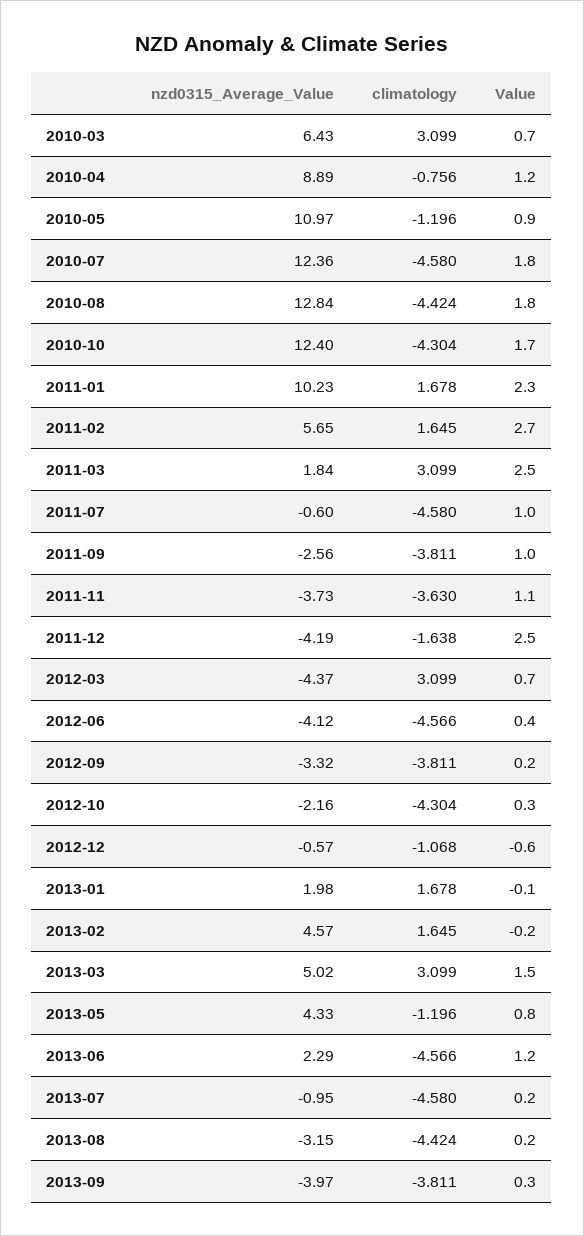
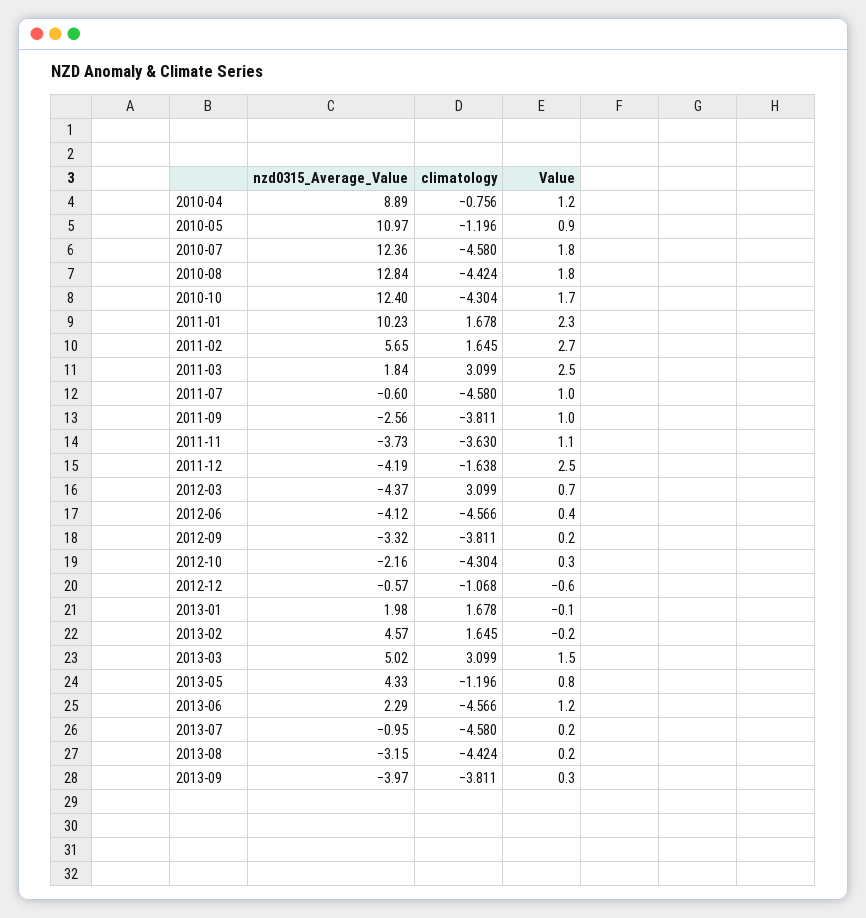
nzd0315_Average_Value, 2010-03: 6.43 -> none
climatology, 2010-03: 3.099 -> none
Value, 2010-03: 0.7 -> none

